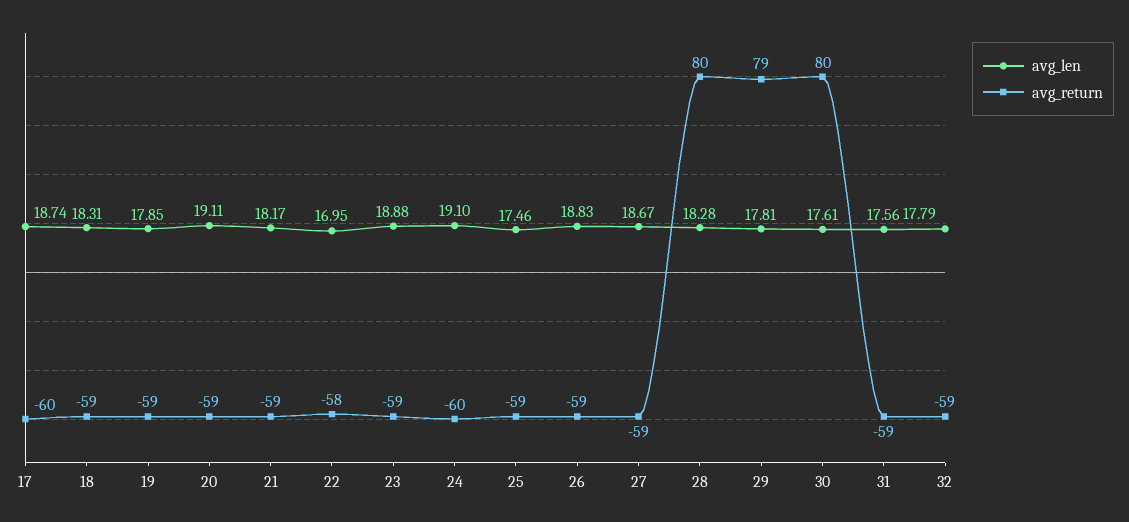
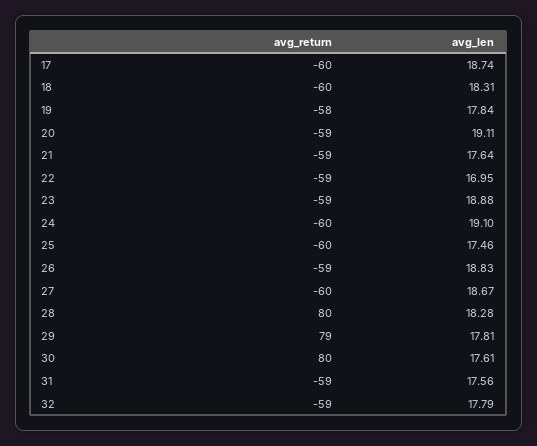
avg_return, 18: -59 -> -60
avg_len, 19: 17.85 -> 17.84
avg_return, 19: -59 -> -58
avg_len, 21: 18.17 -> 17.64
avg_return, 22: -58 -> -59
avg_return, 25: -59 -> -60
avg_return, 27: -59 -> -60

